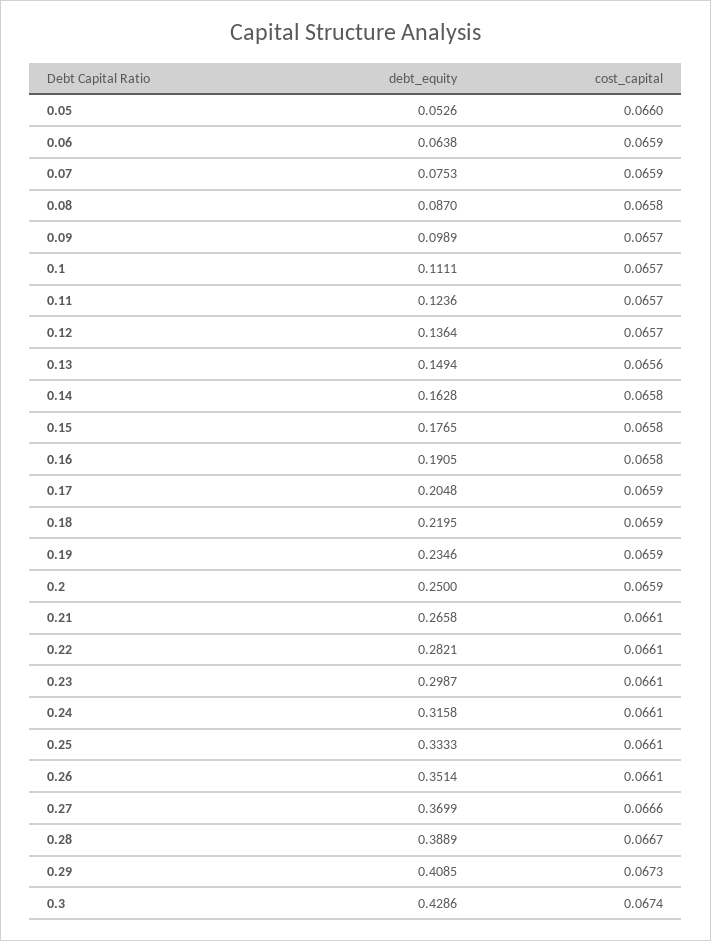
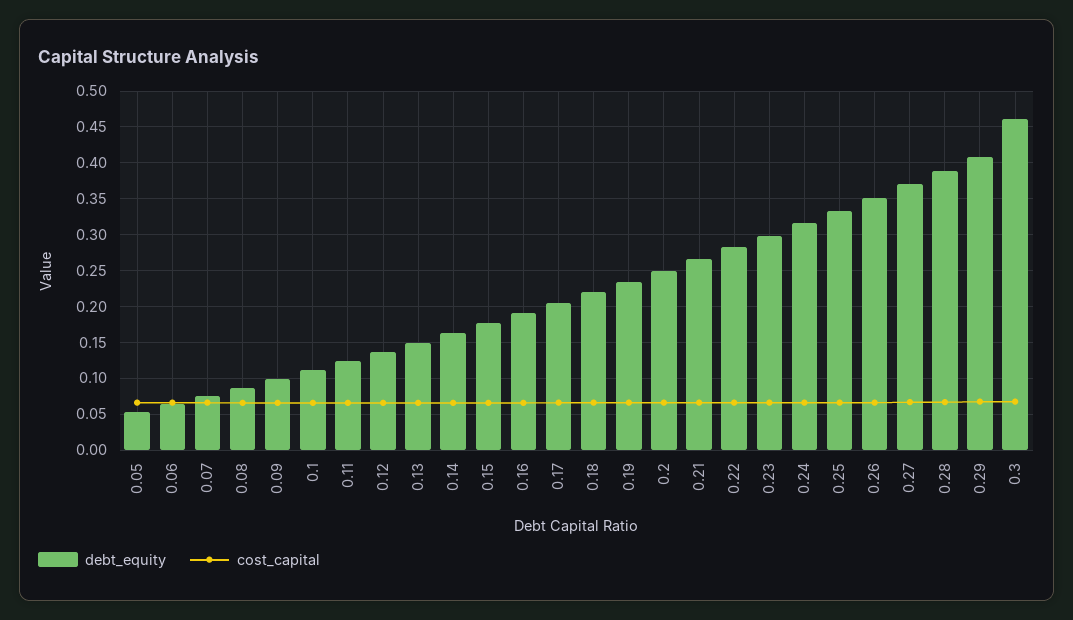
debt_equity, 0.3: 0.4286 -> 0.46

